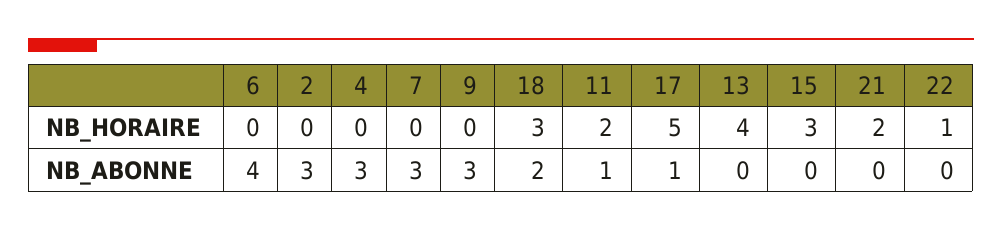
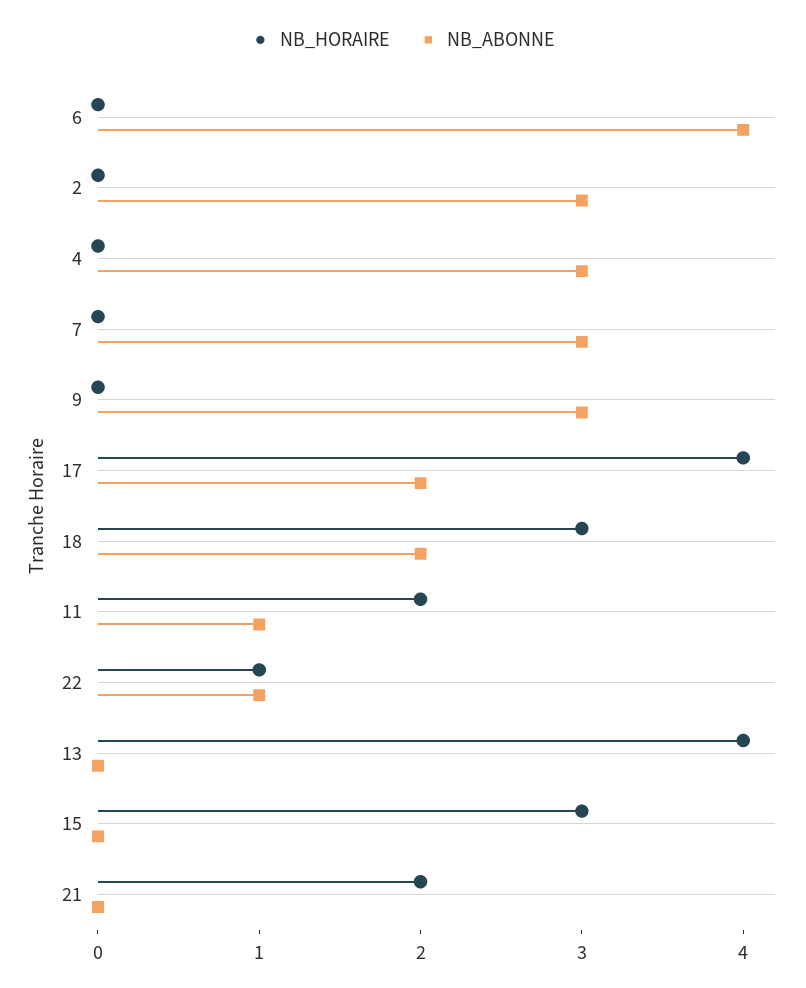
NB_HORAIRE, 17: 5 -> 4
NB_ABONNE, 17: 1 -> 2
NB_ABONNE, 22: 0 -> 1

